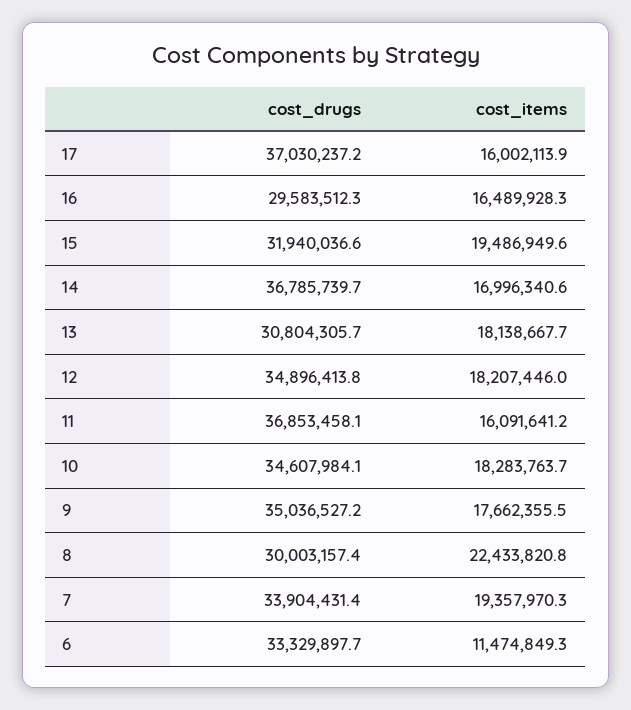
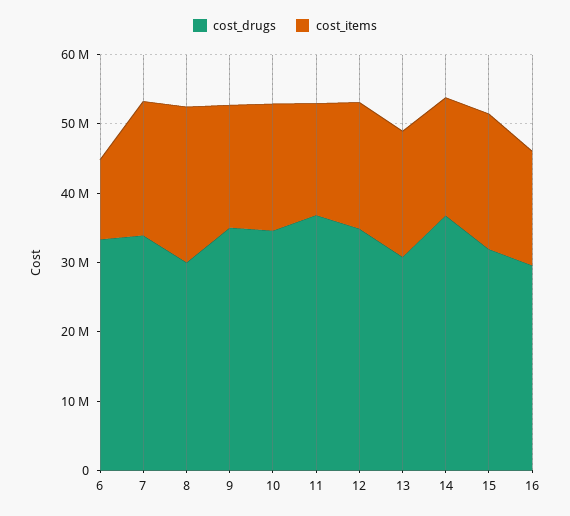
cost_drugs, 17: 37030237.2 -> none
cost_items, 17: 16002113.9 -> none

